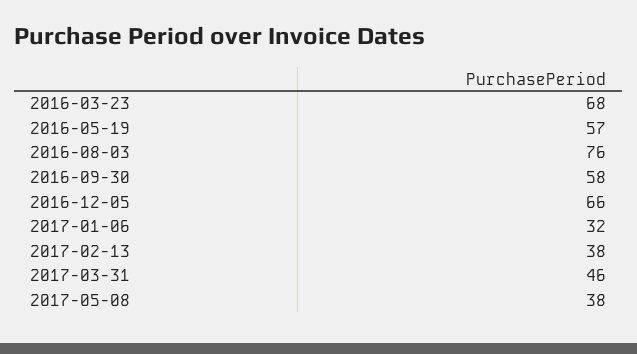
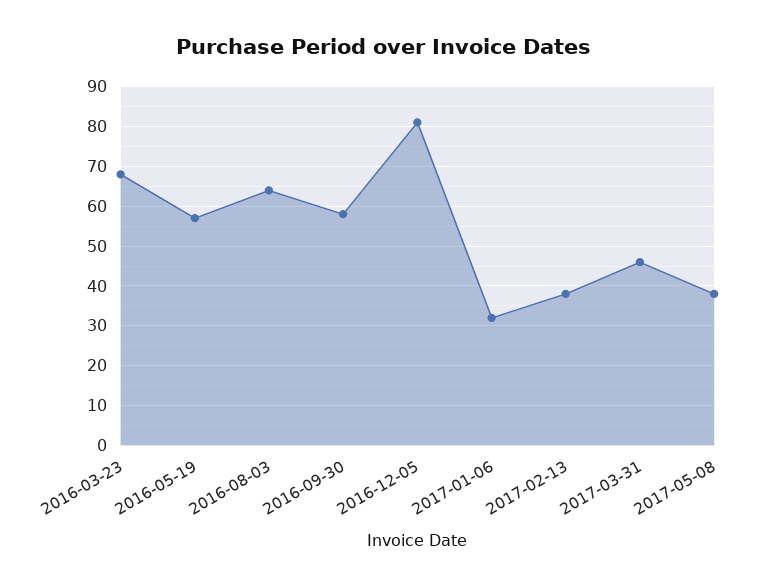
2016-08-03: 76 -> 65
2016-12-05: 66 -> 80

